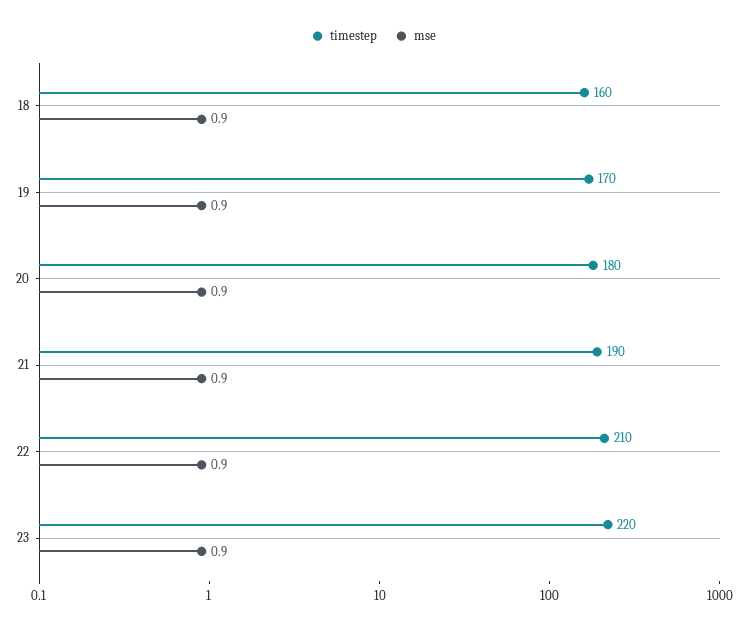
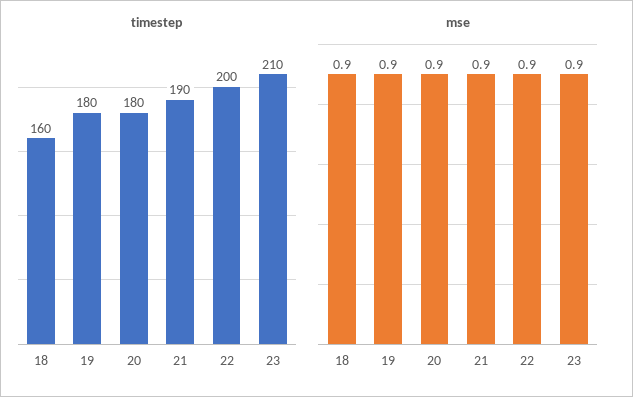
timestep, 19: 170 -> 180
timestep, 22: 210 -> 200
timestep, 23: 220 -> 210

